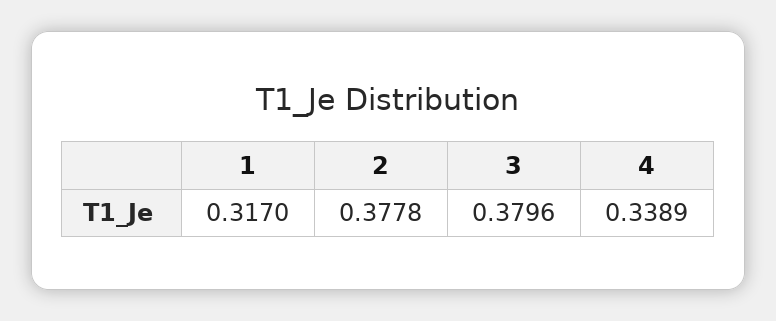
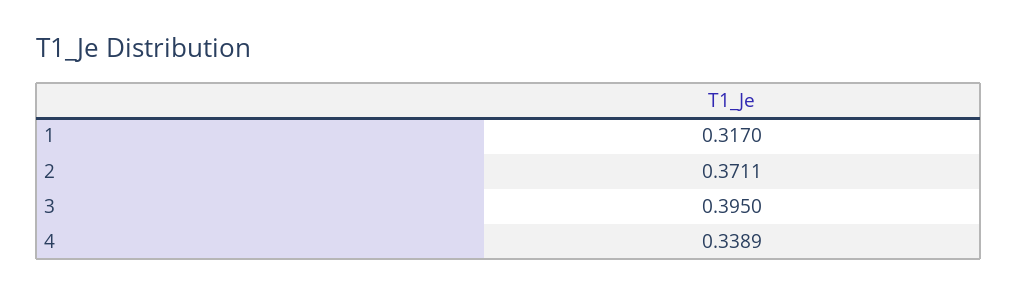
2: 0.3778 -> 0.3711
3: 0.3796 -> 0.395

